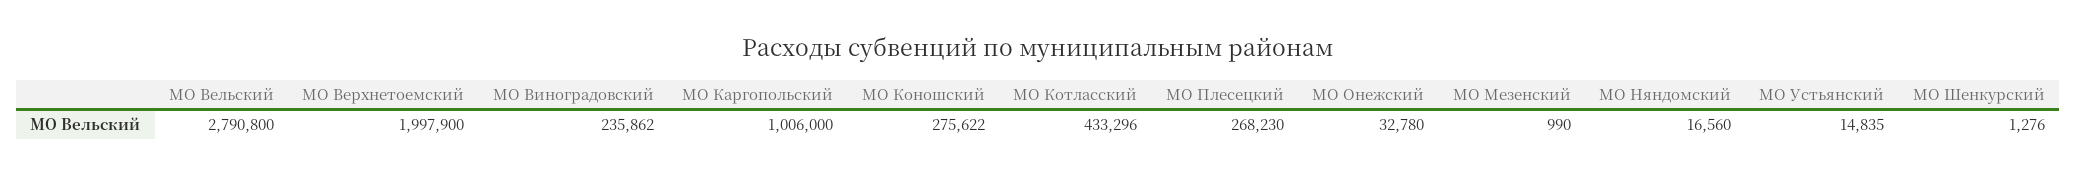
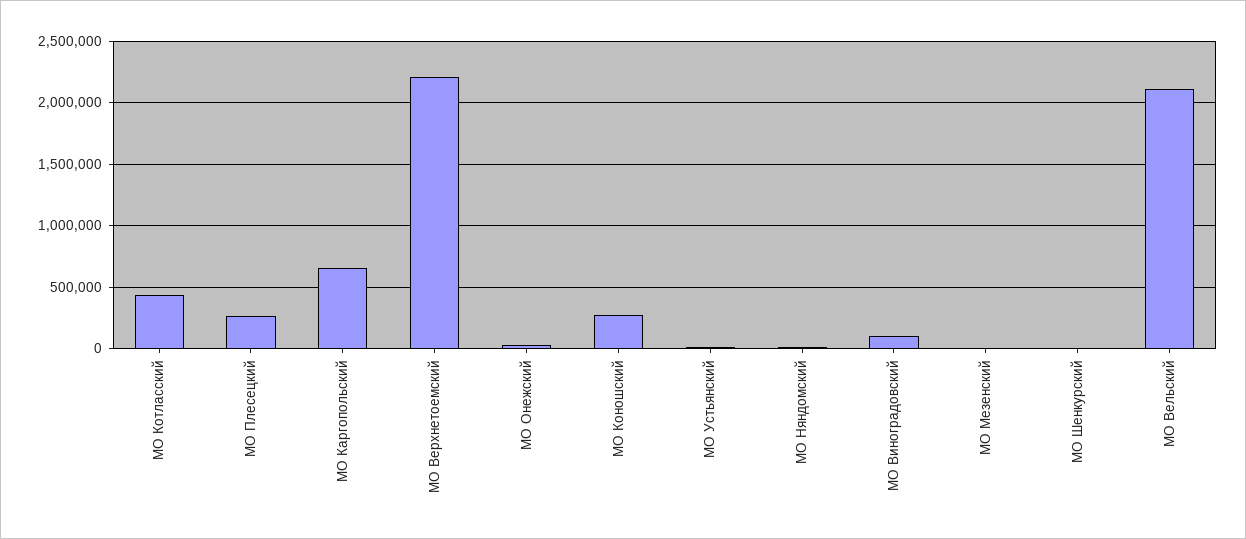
МО Вельский: 2790800 -> 2100000
МО Верхнетоемский: 1997900 -> 2200000
МО Виноградовский: 235862 -> 100000
МО Каргопольский: 1006000 -> 650000

